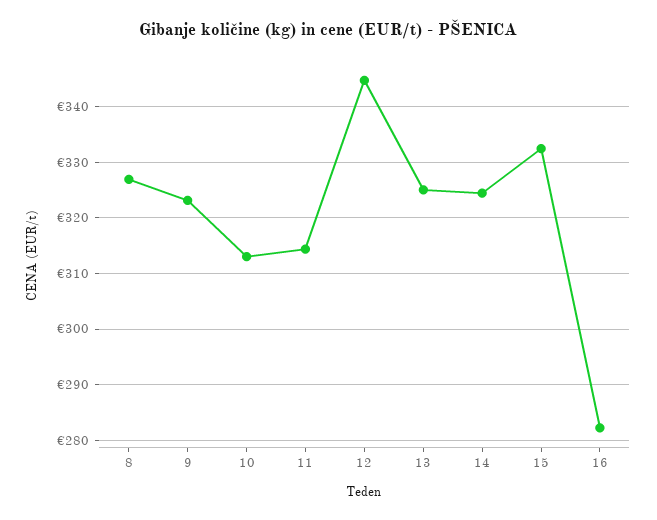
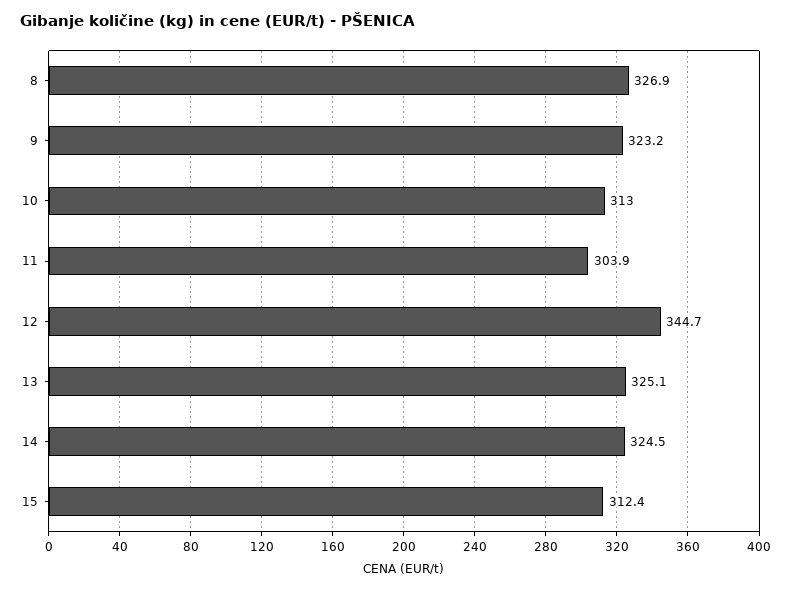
11: 314 -> 303.9
15: 332 -> 312.4
16: 282 -> none

